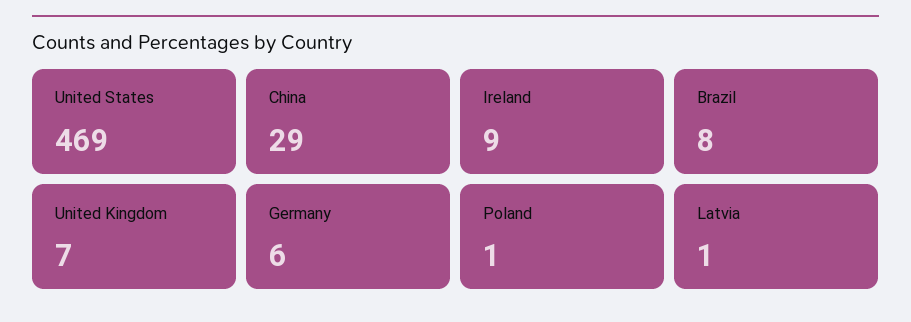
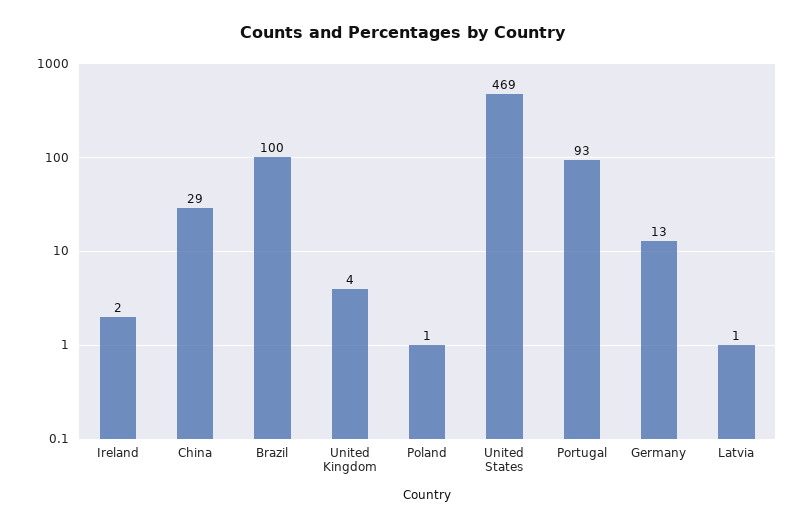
Ireland: 9 -> 2
Brazil: 8 -> 100
United Kingdom: 7 -> 4
Germany: 6 -> 13
Portugal: none -> 93

